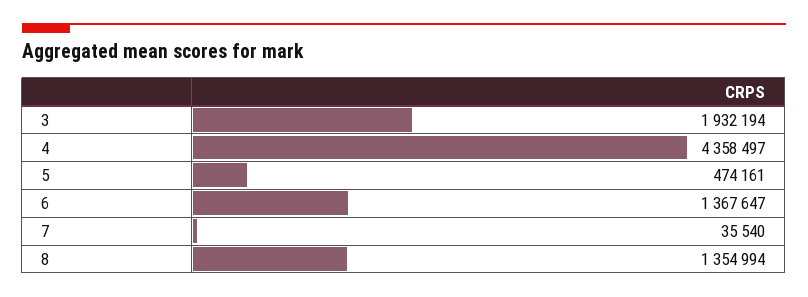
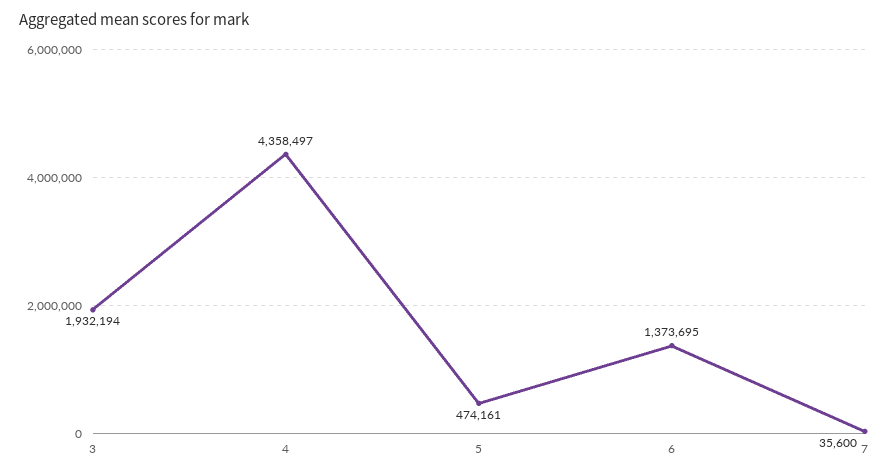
6: 1367647 -> 1373695
7: 35540 -> 35600
8: 1354994 -> none

